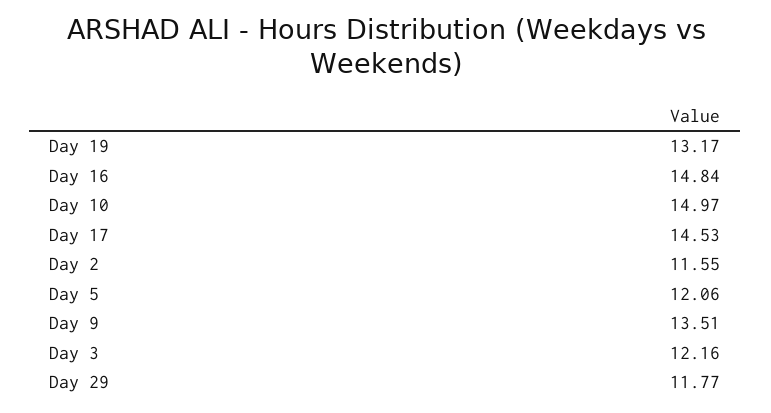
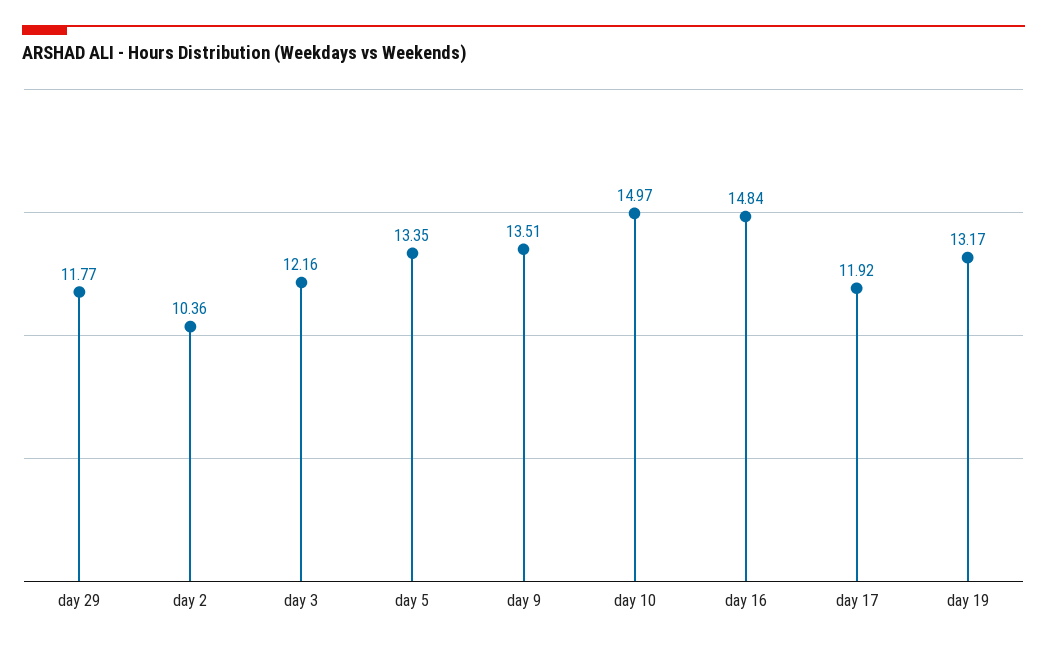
Day 17: 14.53 -> 11.92
Day 2: 11.55 -> 10.36
Day 5: 12.06 -> 13.35

